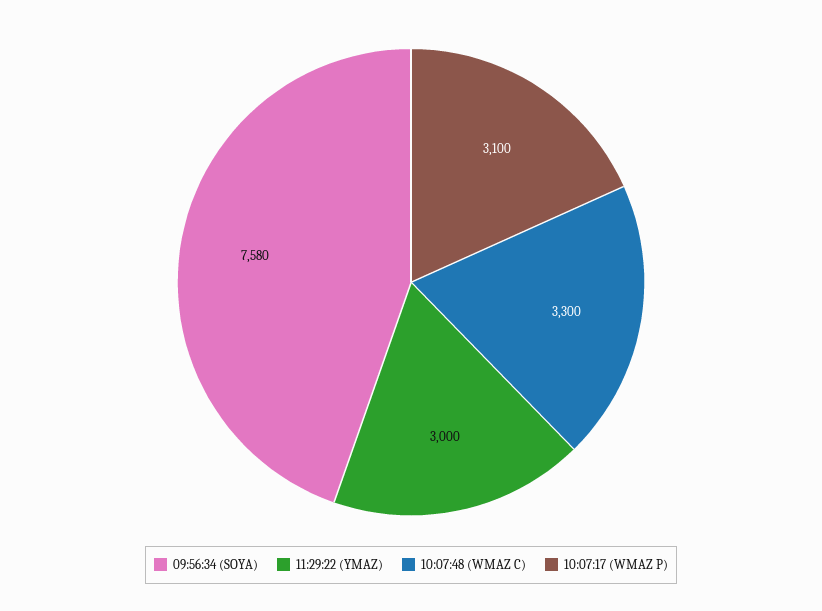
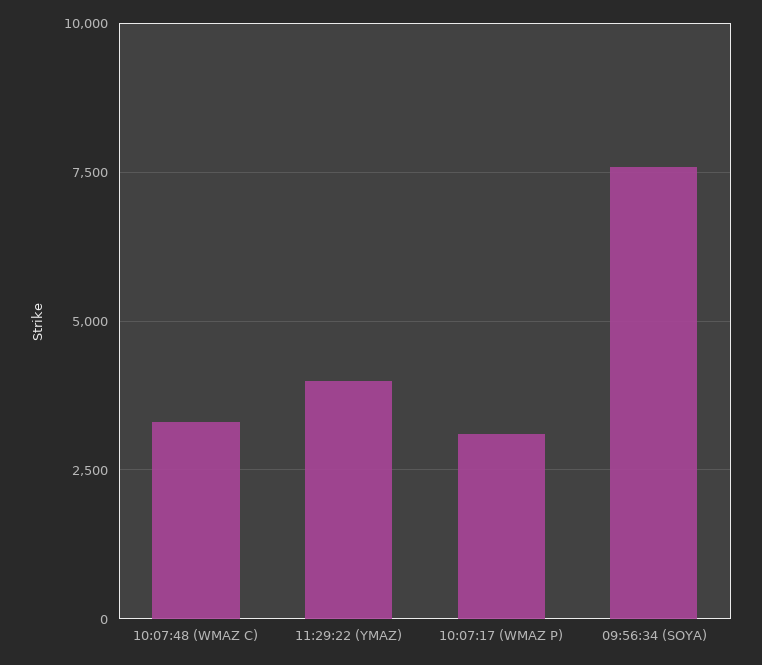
11:29:22 (YMAZ): 3000 -> 4000

